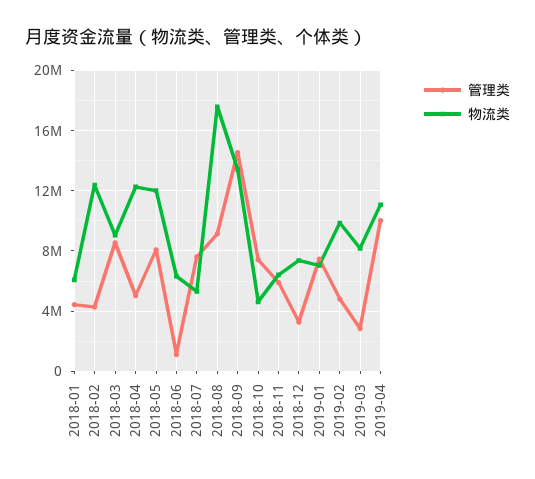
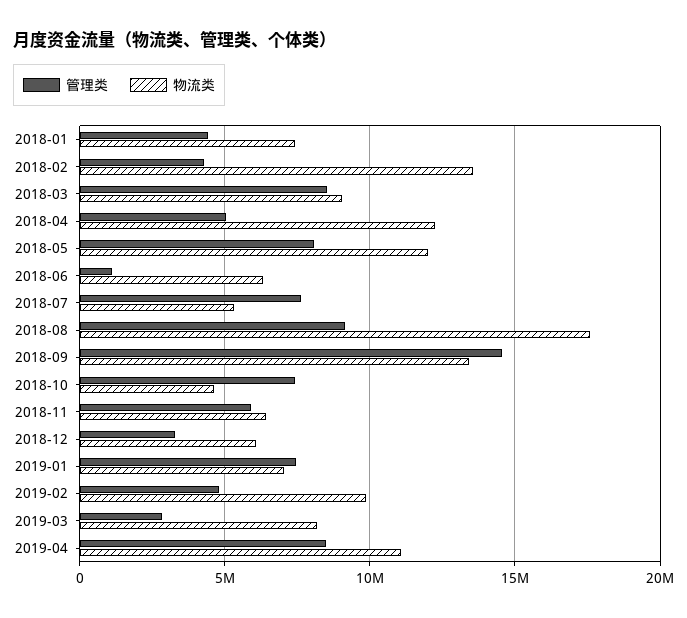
物流类, 2018-01: 6000000 -> 7500000
物流类, 2018-02: 12500000 -> 13500000
物流类, 2018-12: 7500000 -> 6000000
管理类, 2019-04: 10000000 -> 8500000

